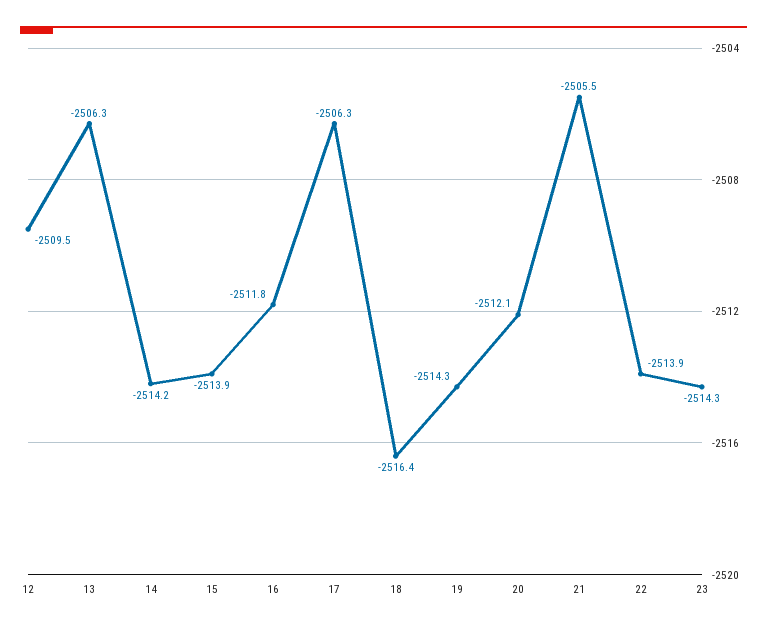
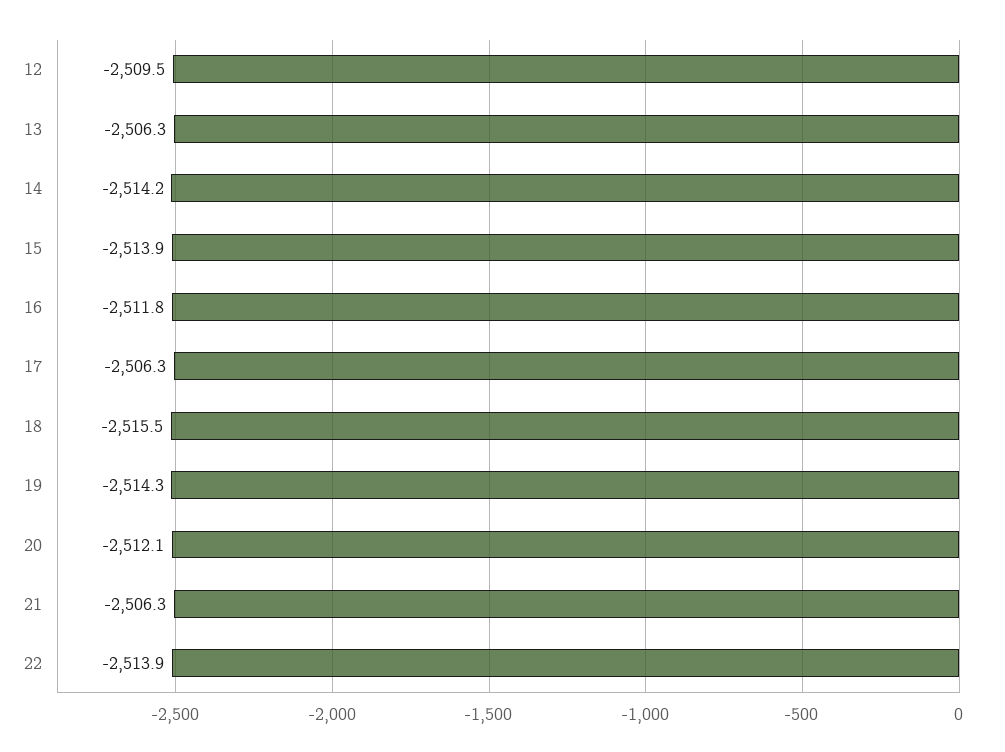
18: -2516.4 -> -2515.5
21: -2505.5 -> -2506.3
23: -2514.3 -> none

